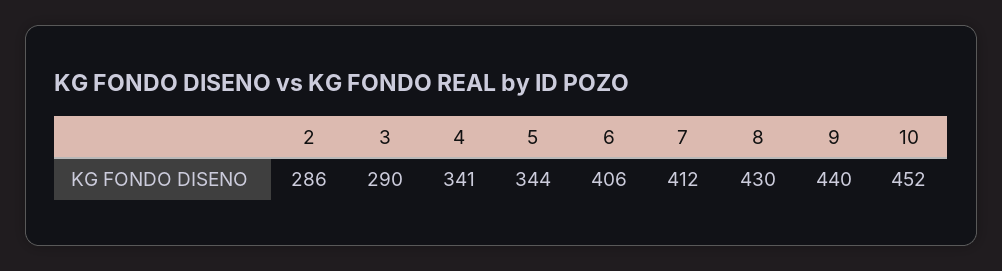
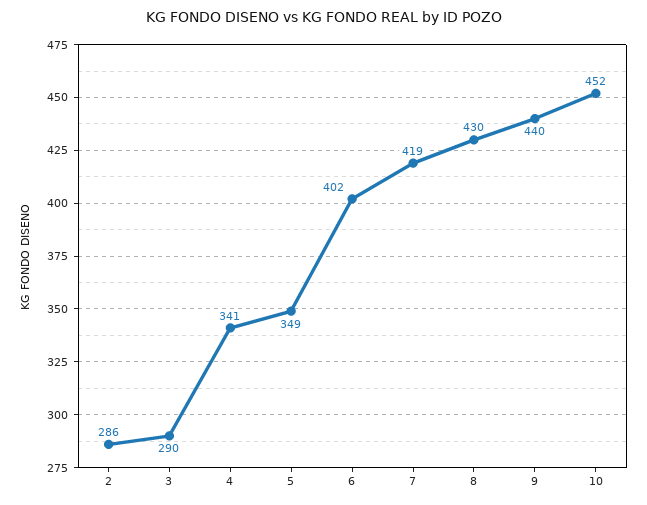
5: 344 -> 349
6: 406 -> 402
7: 412 -> 419

